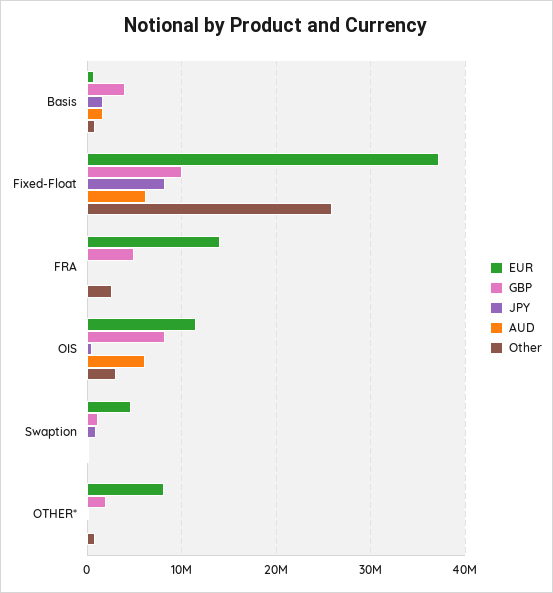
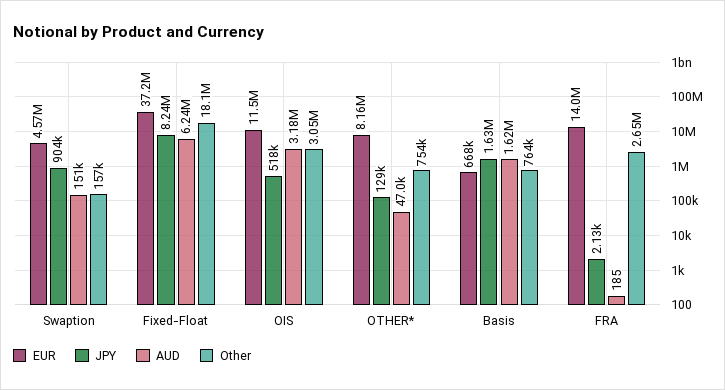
GBP, Basis: 4000000 -> none
GBP, Fixed-Float: 10000000 -> none
Other, Fixed-Float: 26000000 -> 18100000
GBP, FRA: 5000000 -> none
GBP, OIS: 8000000 -> none
AUD, OIS: 6000000 -> 3180000
GBP, Swaption: 1000000 -> none
GBP, OTHER*: 2000000 -> none

